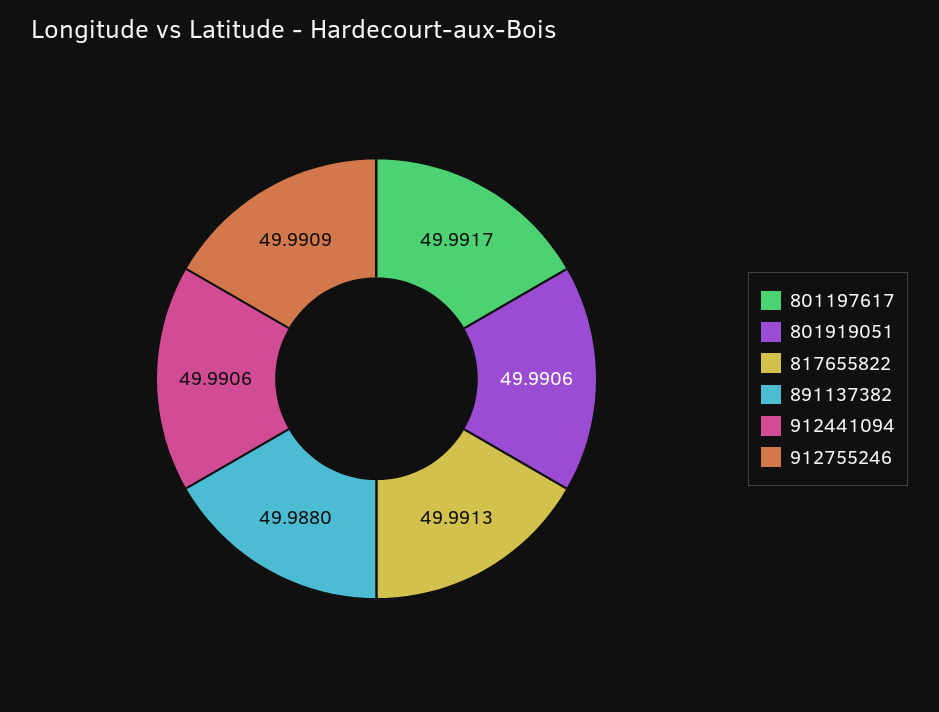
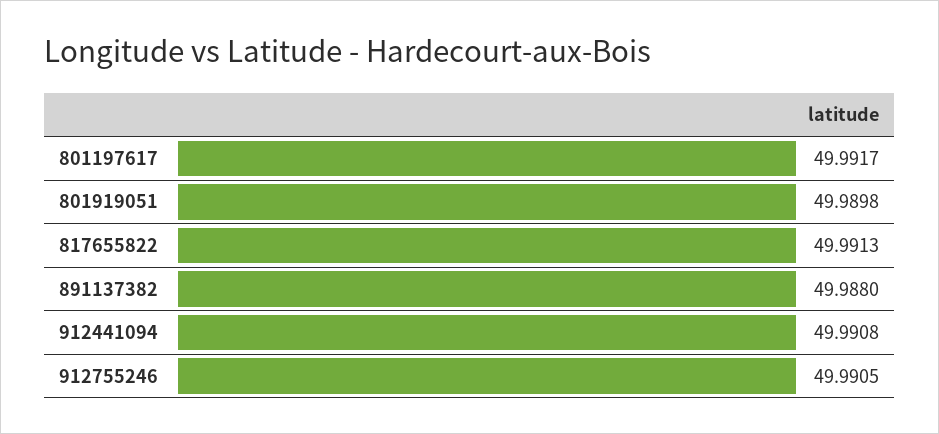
801919051: 49.9906 -> 49.9898
912441094: 49.9906 -> 49.9908
912755246: 49.9909 -> 49.9905

